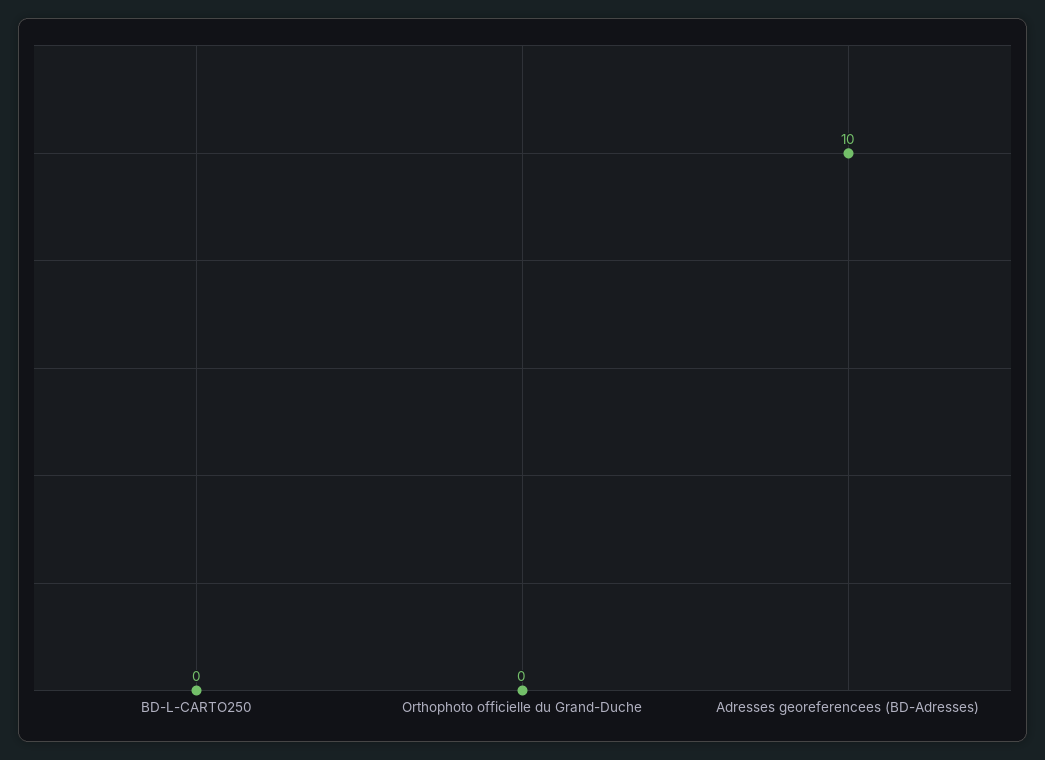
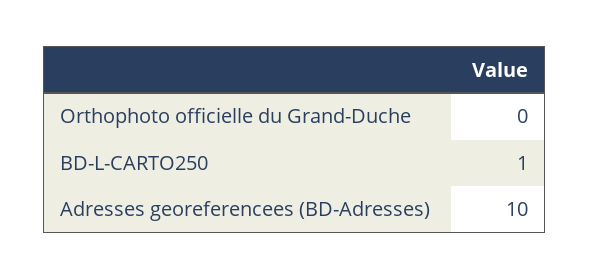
BD-L-CARTO250: 0 -> 1

